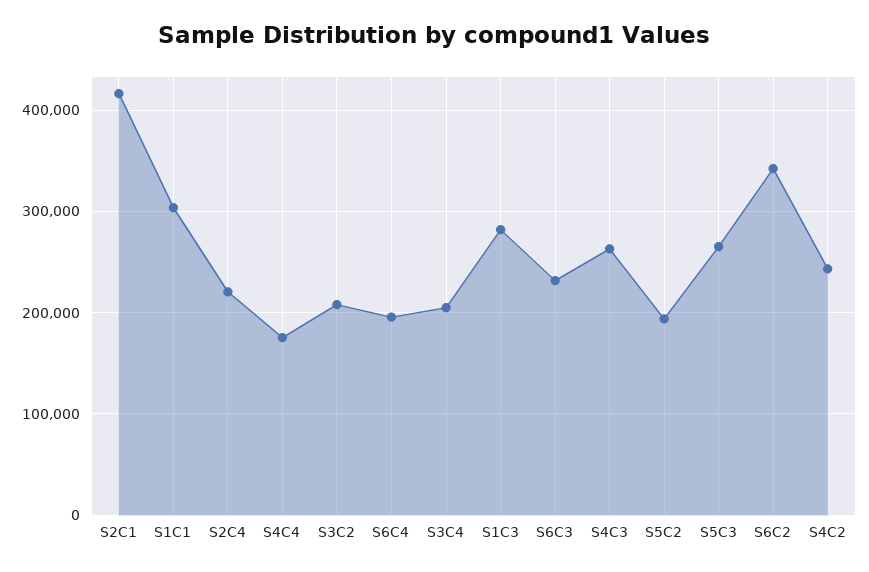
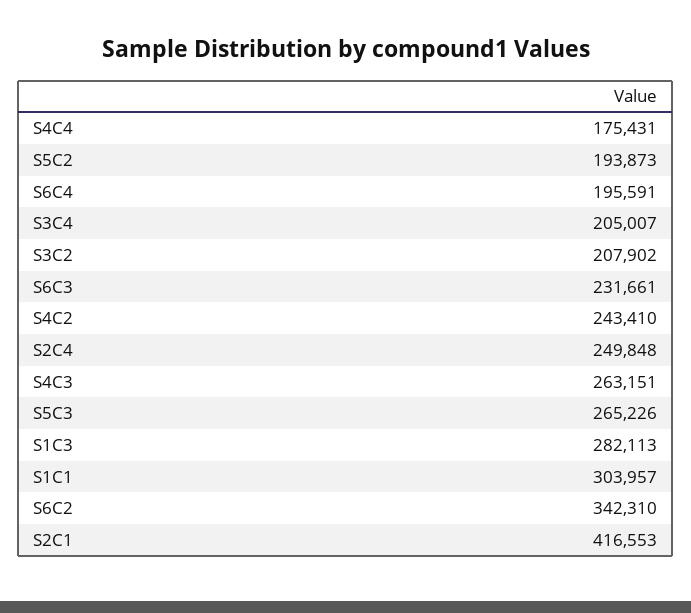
S2C4: 220000 -> 249848

